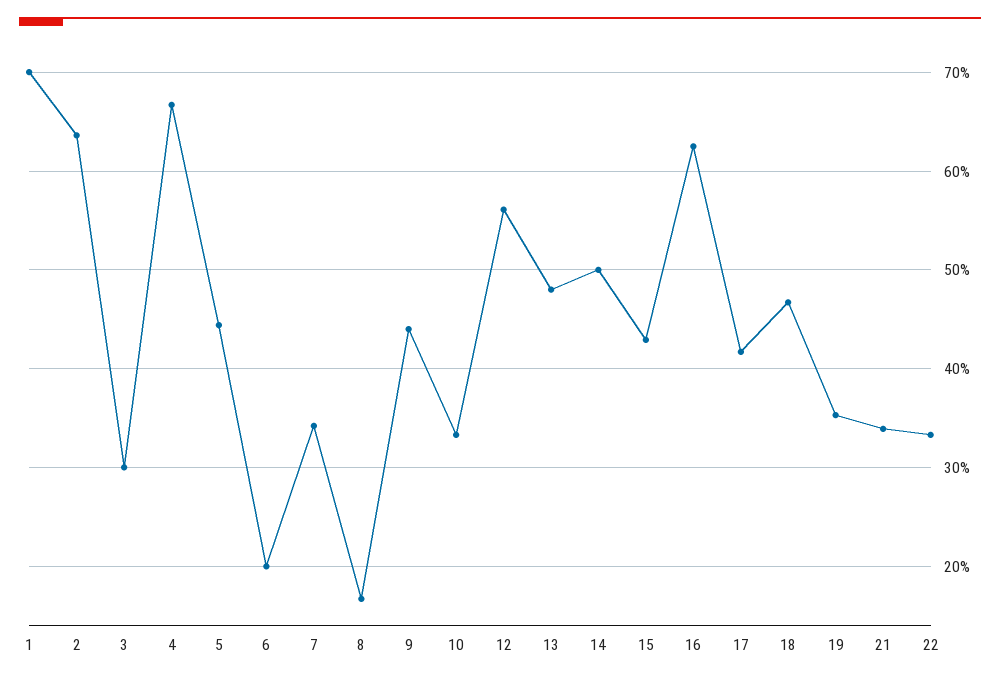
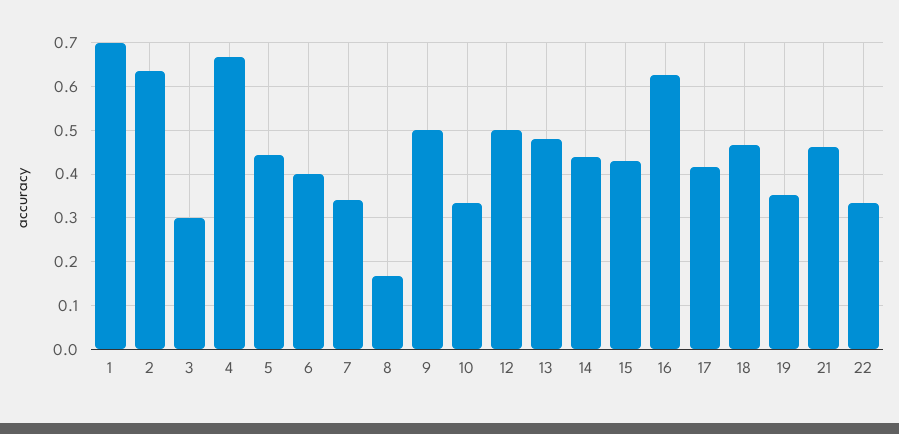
6: 0.2 -> 0.4
9: 0.44 -> 0.5
12: 0.56 -> 0.5
14: 0.5 -> 0.44
21: 0.34 -> 0.46

